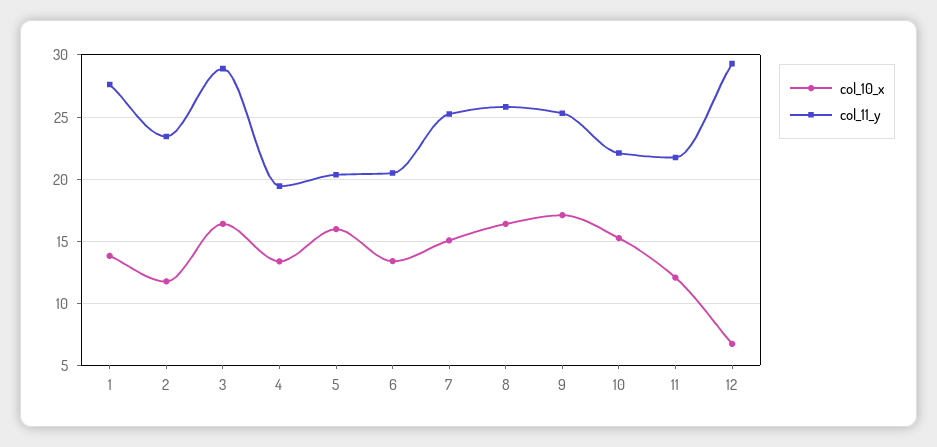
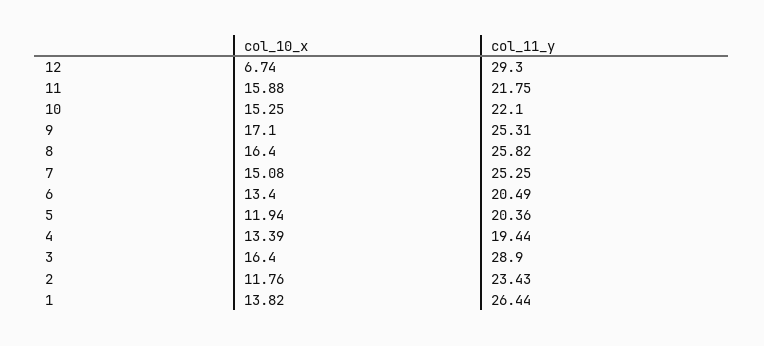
col_11_y, 1: 27.5 -> 26.44
col_10_x, 5: 16 -> 11.94
col_10_x, 11: 12 -> 15.88

